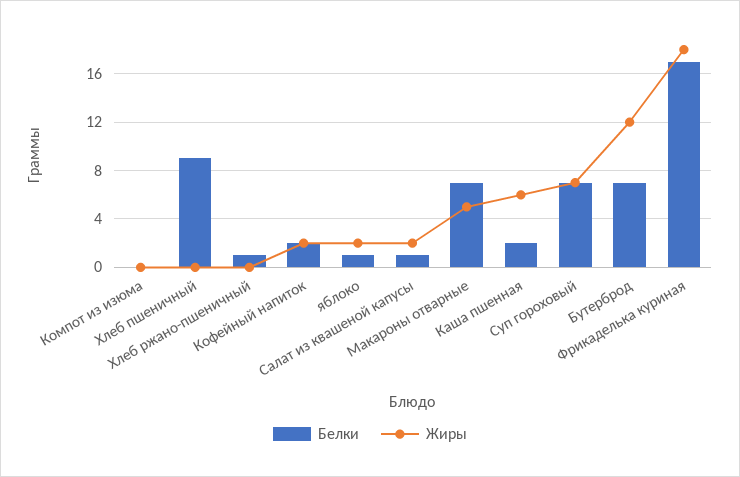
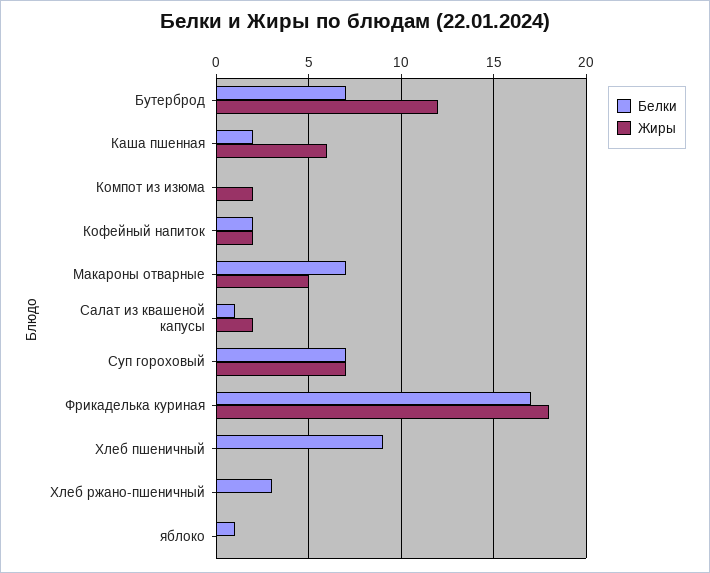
Жиры, Компот из изюма: 0 -> 2
Белки, Хлеб ржано-пшеничный: 1 -> 3
Жиры, яблоко: 2 -> 0

